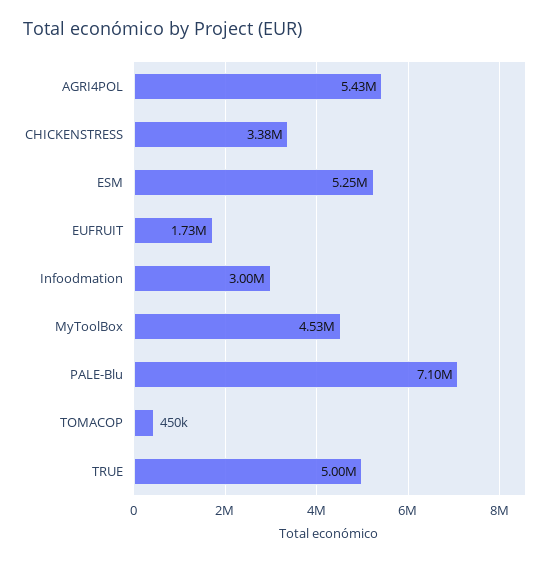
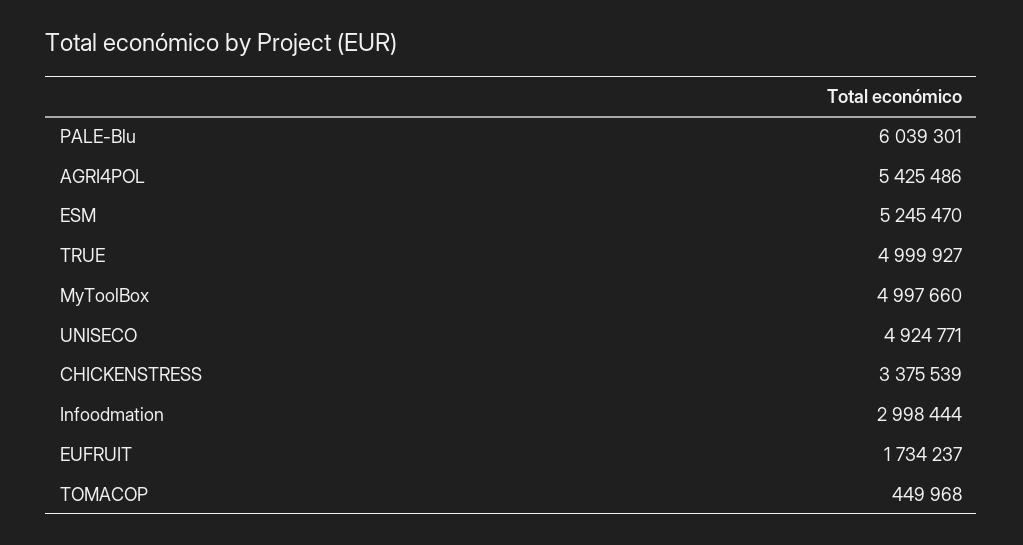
MyToolBox: 4530000 -> 4997660
PALE-Blu: 7100000 -> 6039301
UNISECO: none -> 4924771

